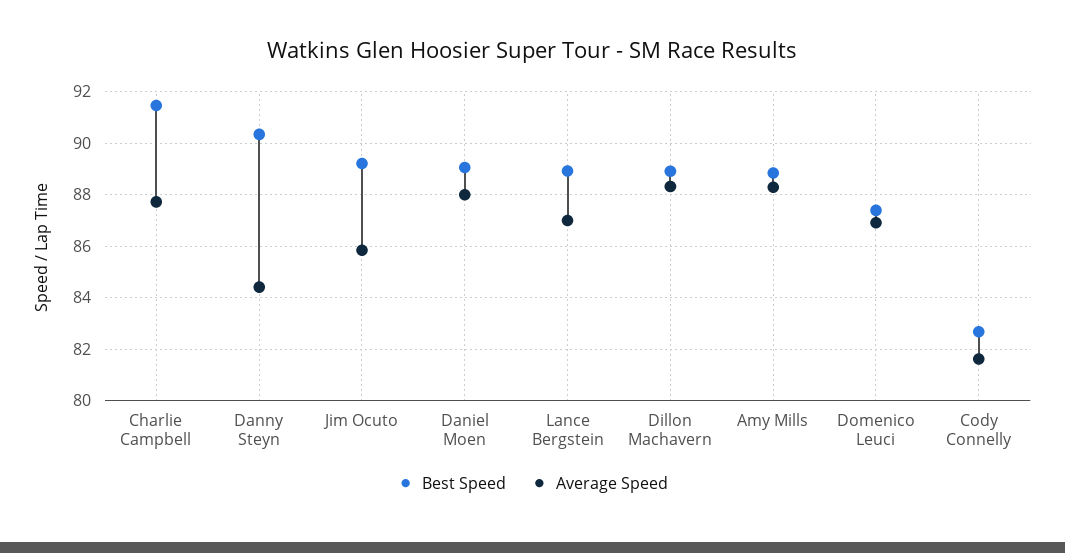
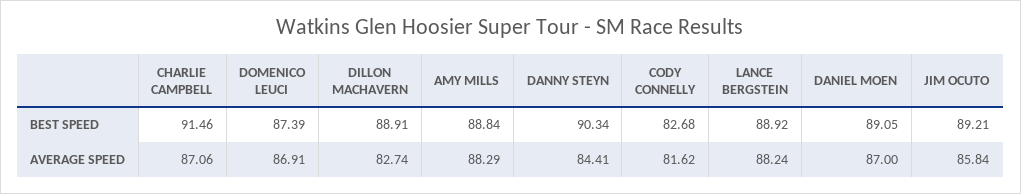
Average Speed, Charlie Campbell: 87.75 -> 87.06
Average Speed, Daniel Moen: 88 -> 87
Average Speed, Lance Bergstein: 87 -> 88.24
Average Speed, Dillon Machavern: 88.25 -> 82.74

